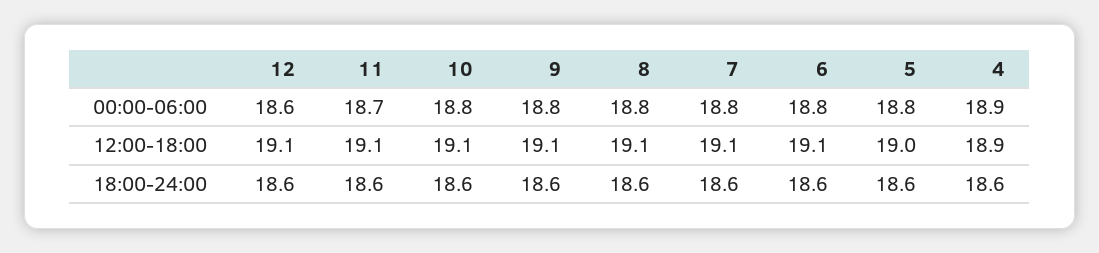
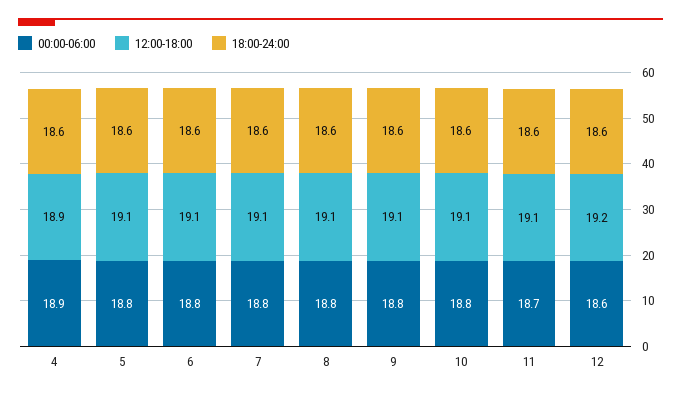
12:00-18:00, 12: 19.1 -> 19.2
12:00-18:00, 5: 19 -> 19.1

